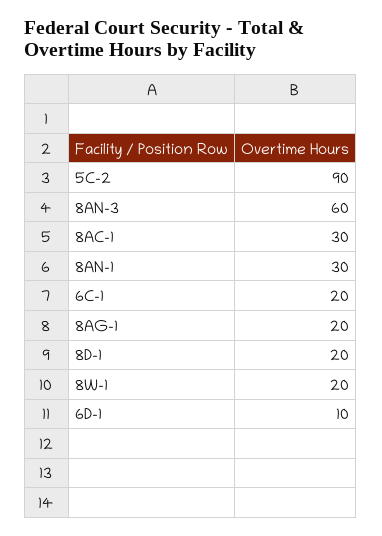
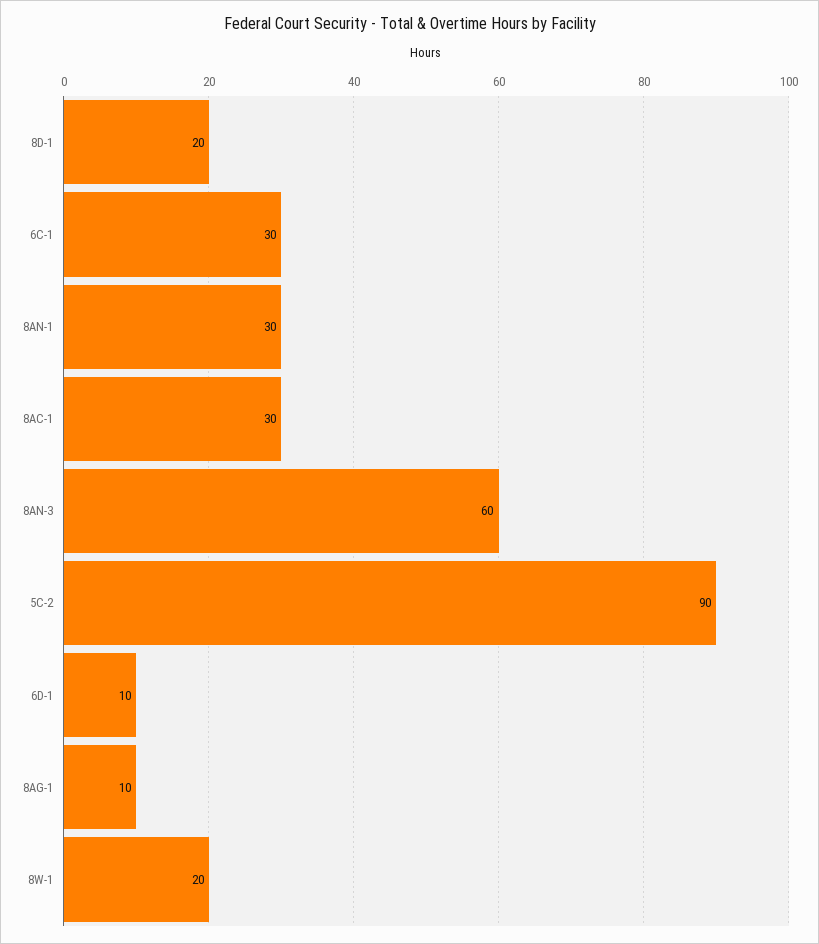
6C-1: 20 -> 30
8AG-1: 20 -> 10

